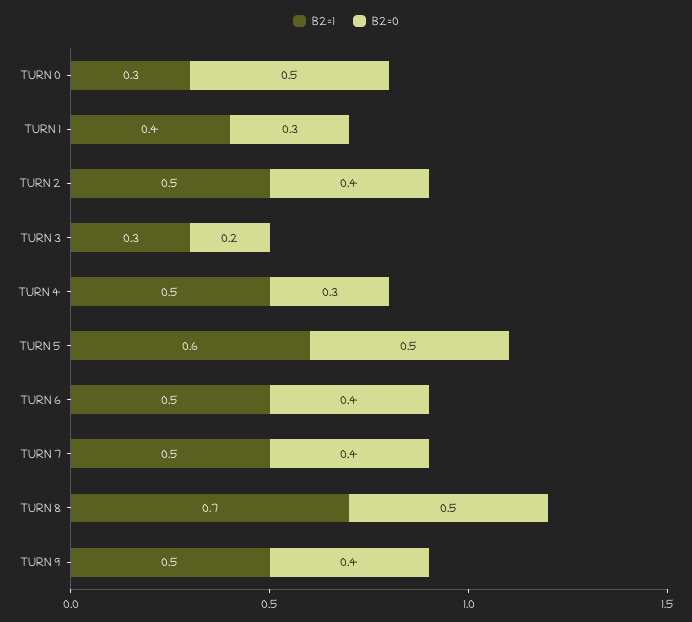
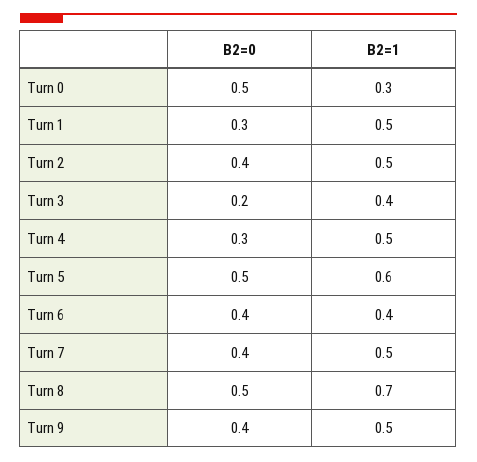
B2=1, TURN 1: 0.4 -> 0.5
B2=1, TURN 3: 0.3 -> 0.4
B2=1, TURN 6: 0.5 -> 0.4

